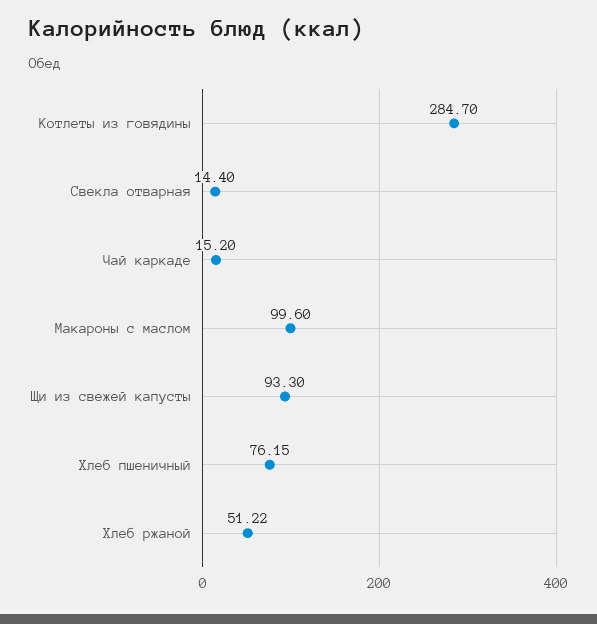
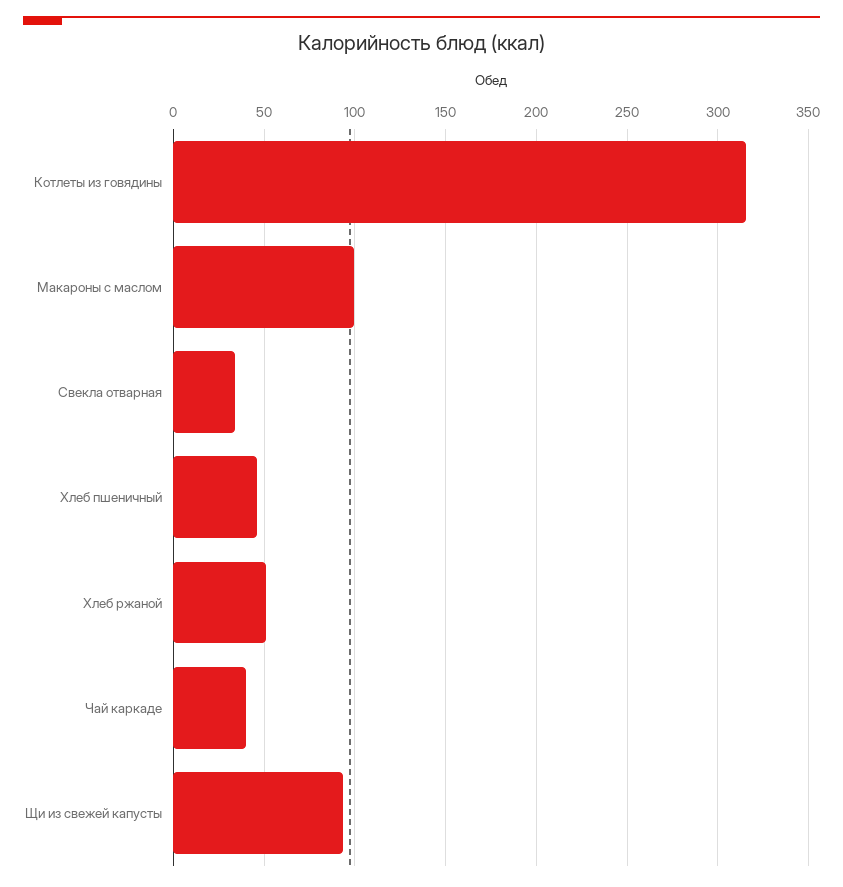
Котлеты из говядины: 284.7 -> 315
Свекла отварная: 14.4 -> 35
Чай каркаде: 15.2 -> 40
Хлеб пшеничный: 76.15 -> 45

